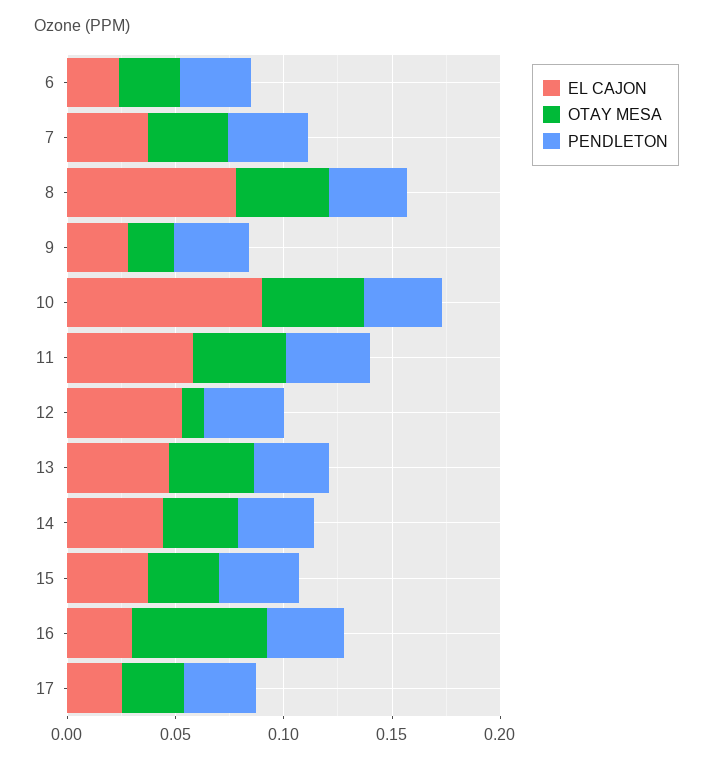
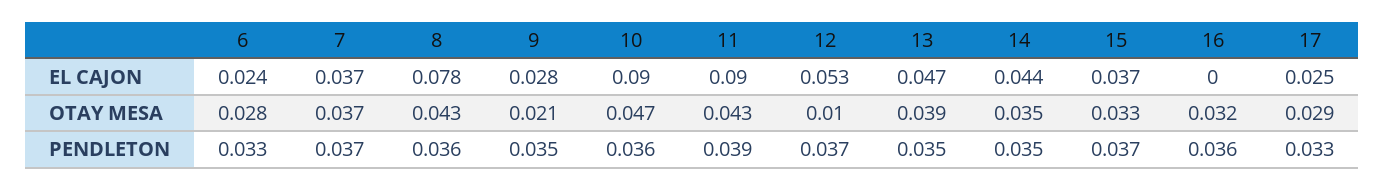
EL CAJON, 11: 0.06 -> 0.09
EL CAJON, 16: 0.03 -> 0
OTAY MESA, 16: 0.06 -> 0.032

